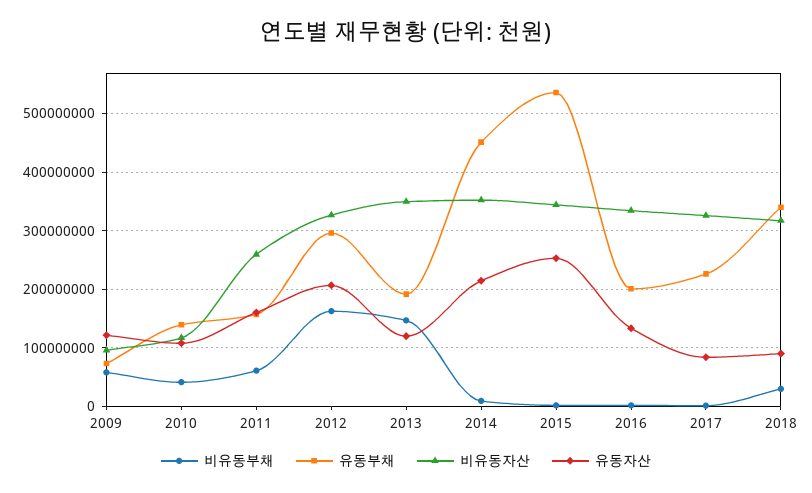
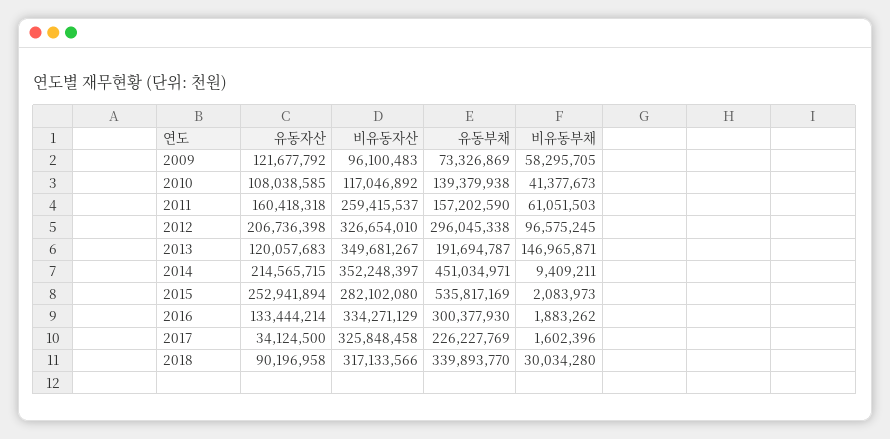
비유동부채, 2012: 160000000 -> 96575245
비유동자산, 2015: 340000000 -> 282102080
유동부채, 2016: 200000000 -> 300377930
유동자산, 2017: 80000000 -> 34124500

